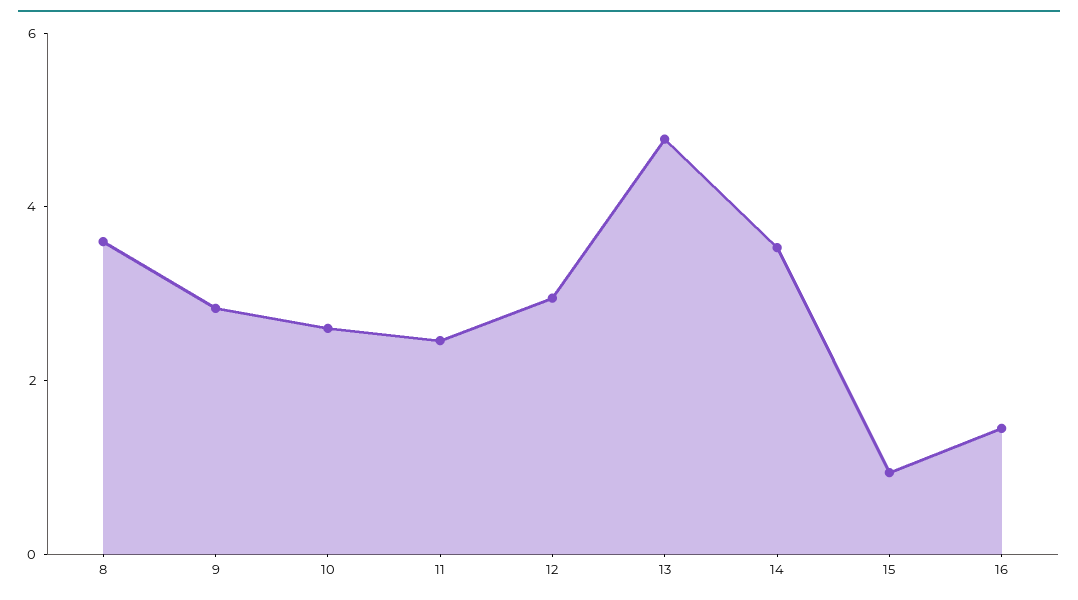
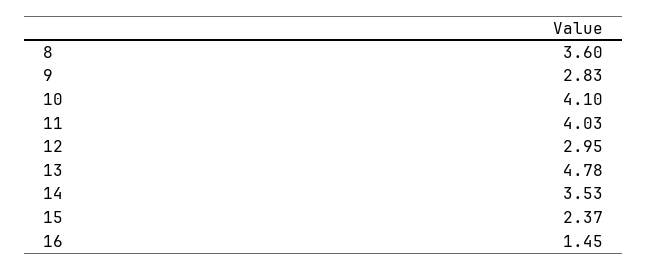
10: 2.5 -> 4.1
11: 2.5 -> 4.03
15: 1 -> 2.37

